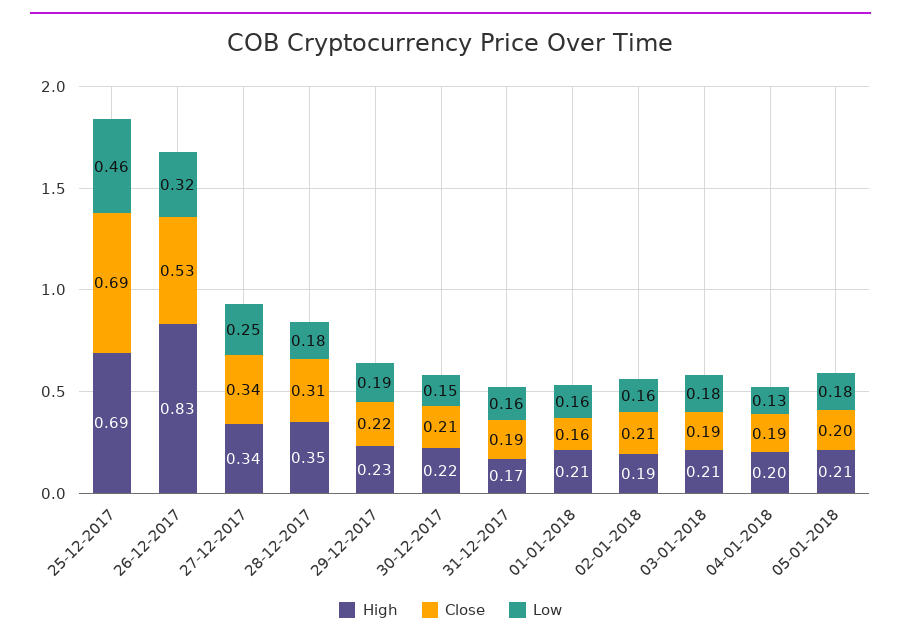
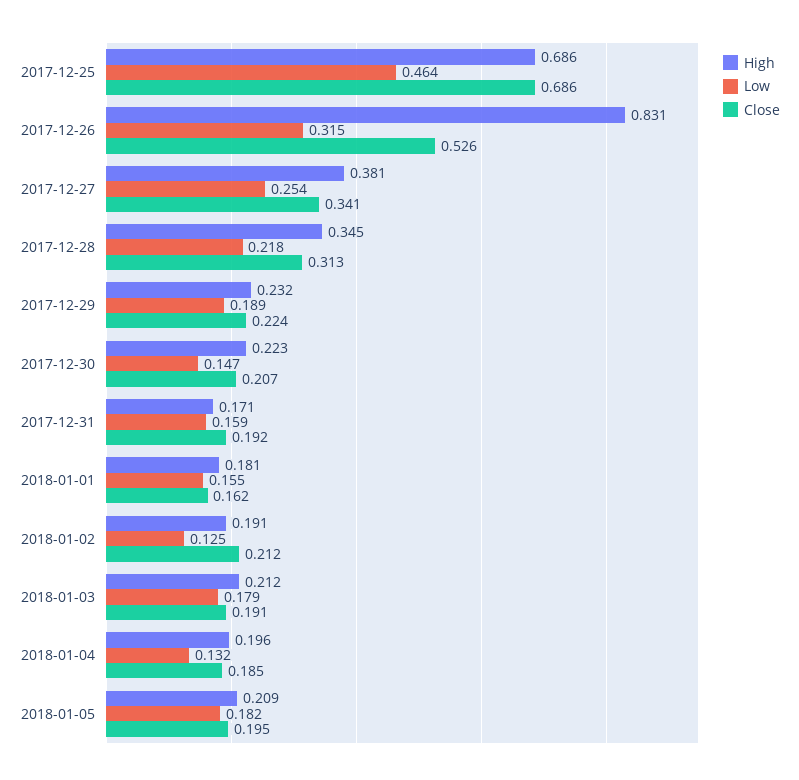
High, 27-12-2017: 0.34 -> 0.381
Low, 28-12-2017: 0.18 -> 0.218
High, 01-01-2018: 0.21 -> 0.181
Low, 02-01-2018: 0.16 -> 0.125

